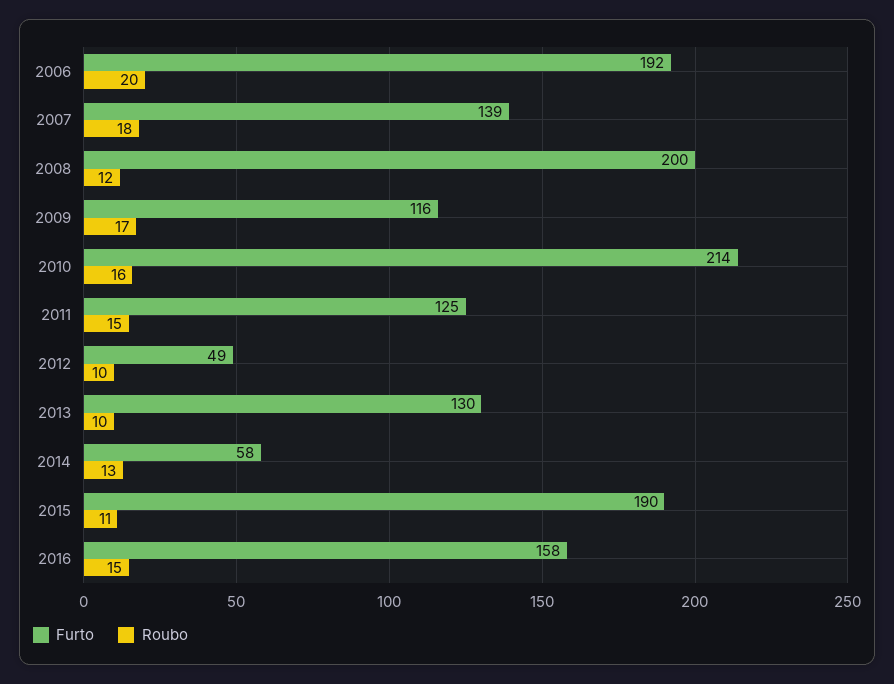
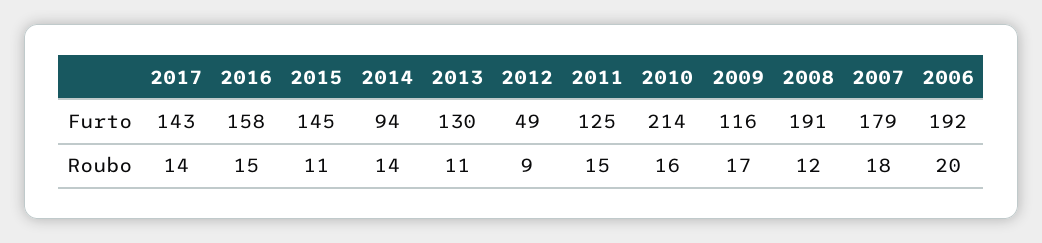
Furto, 2007: 139 -> 179
Furto, 2008: 200 -> 191
Roubo, 2012: 10 -> 9
Roubo, 2013: 10 -> 11
Furto, 2014: 58 -> 94
Roubo, 2014: 13 -> 14
Furto, 2015: 190 -> 145
Furto, 2017: none -> 143
Roubo, 2017: none -> 14

